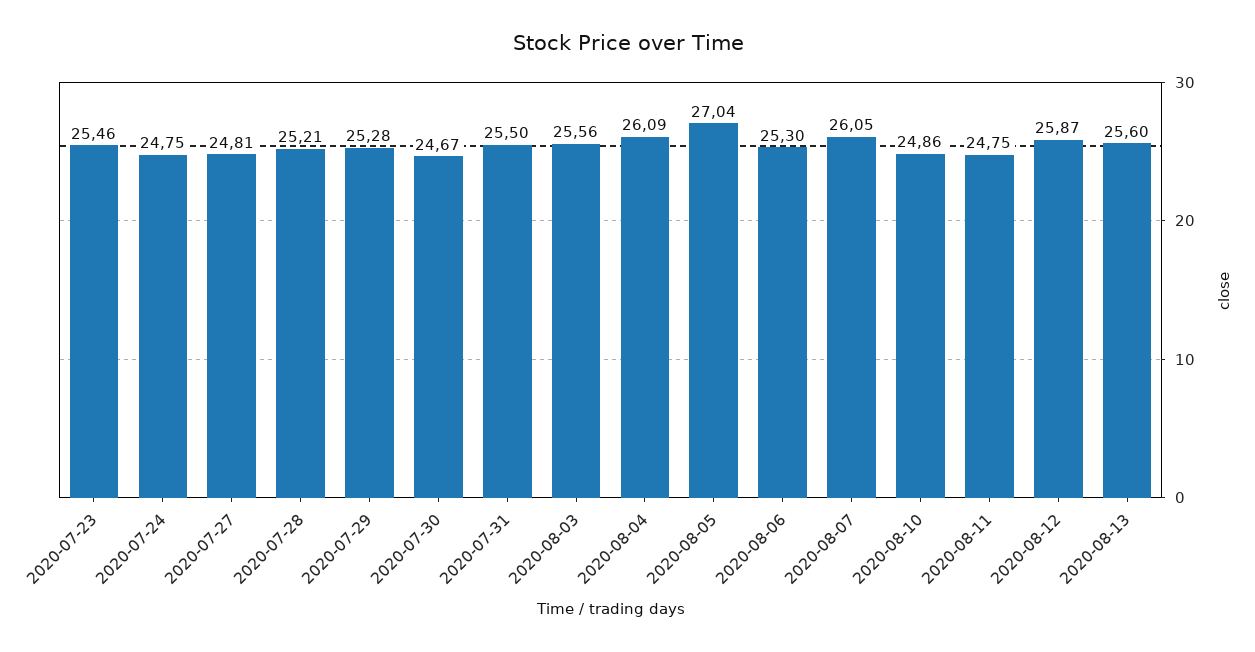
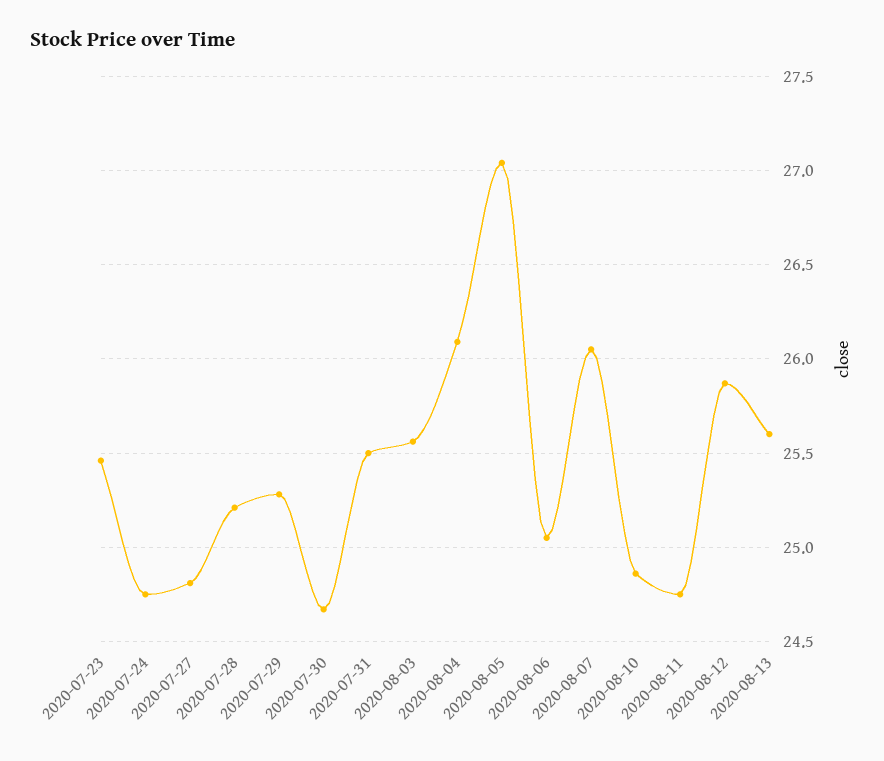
2020-08-06: 25.3 -> 25.05

